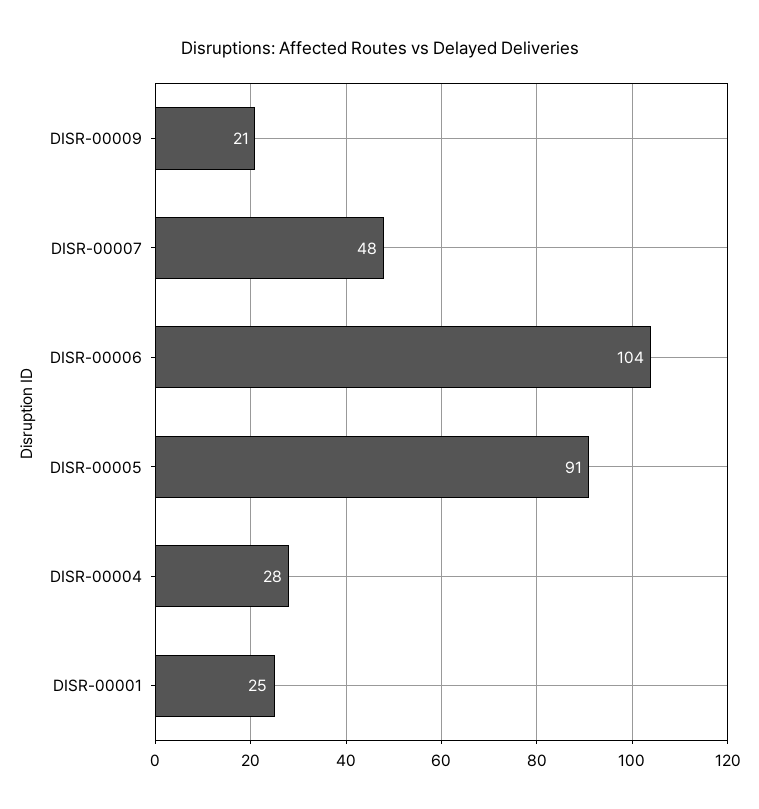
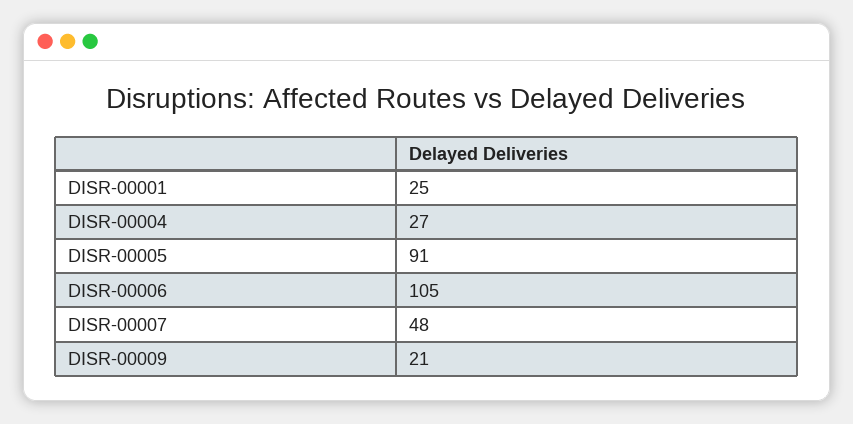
DISR-00006: 104 -> 105
DISR-00004: 28 -> 27

